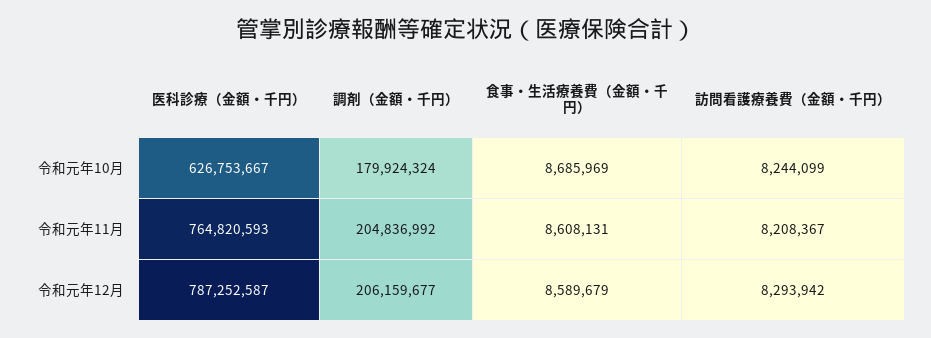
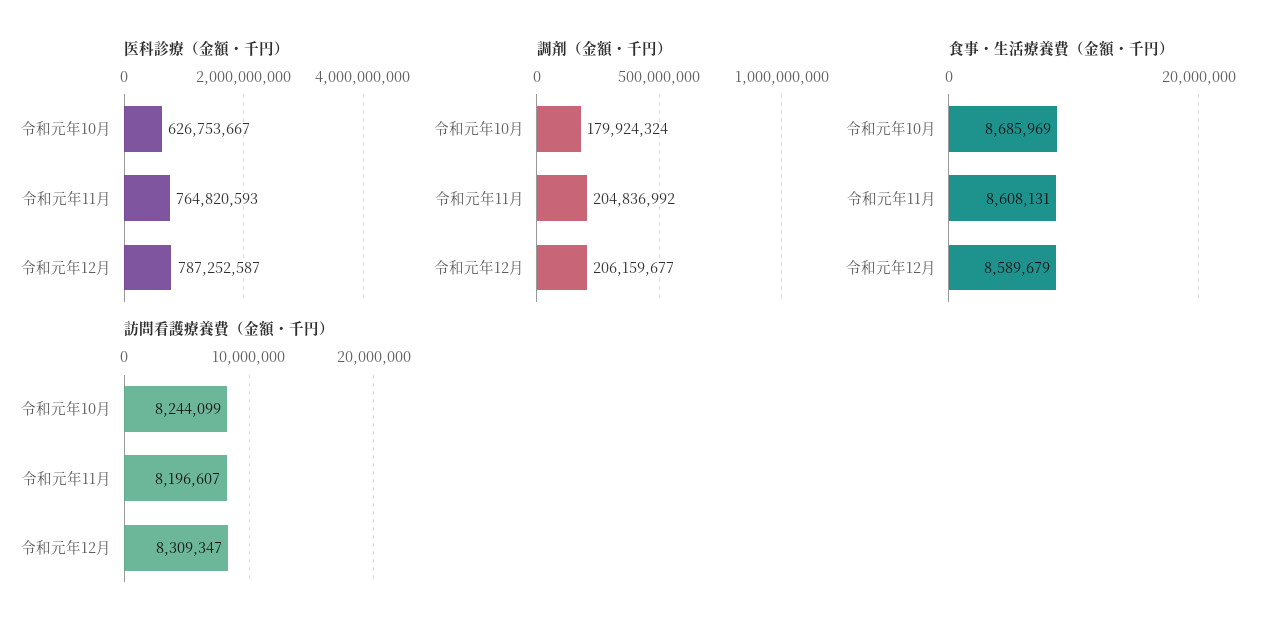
訪問看護療養費（金額・千円）, 令和元年11月: 8208367 -> 8196607
訪問看護療養費（金額・千円）, 令和元年12月: 8293942 -> 8309347

